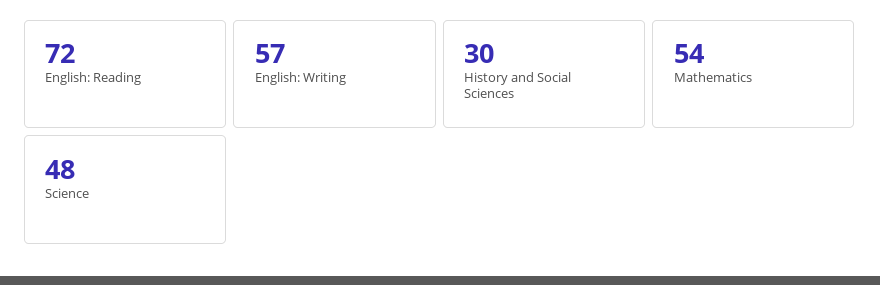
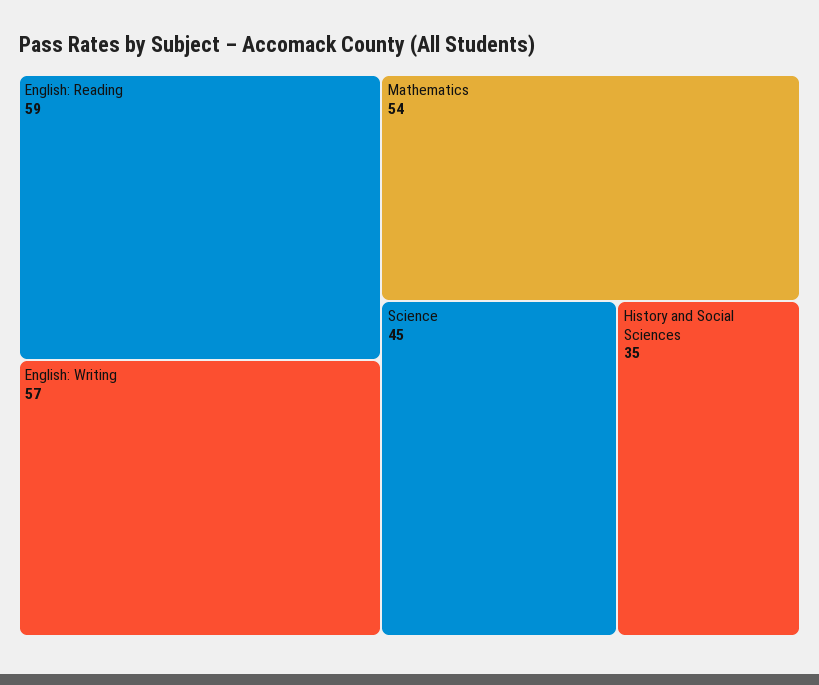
English: Reading: 72 -> 59
History and Social Sciences: 30 -> 35
Science: 48 -> 45

